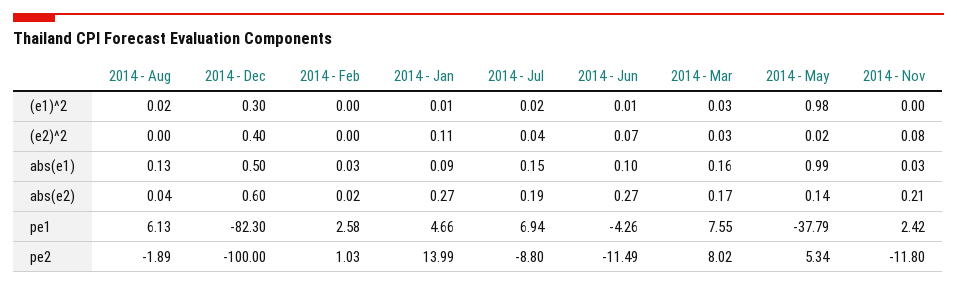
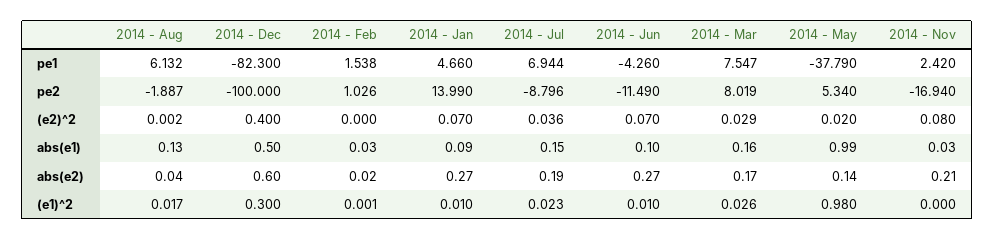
2014 - Jan, (e2)^2: 0.11 -> 0.07
2014 - Feb, pe1: 2.58 -> 1.538
2014 - Nov, pe2: -11.8 -> -16.94

